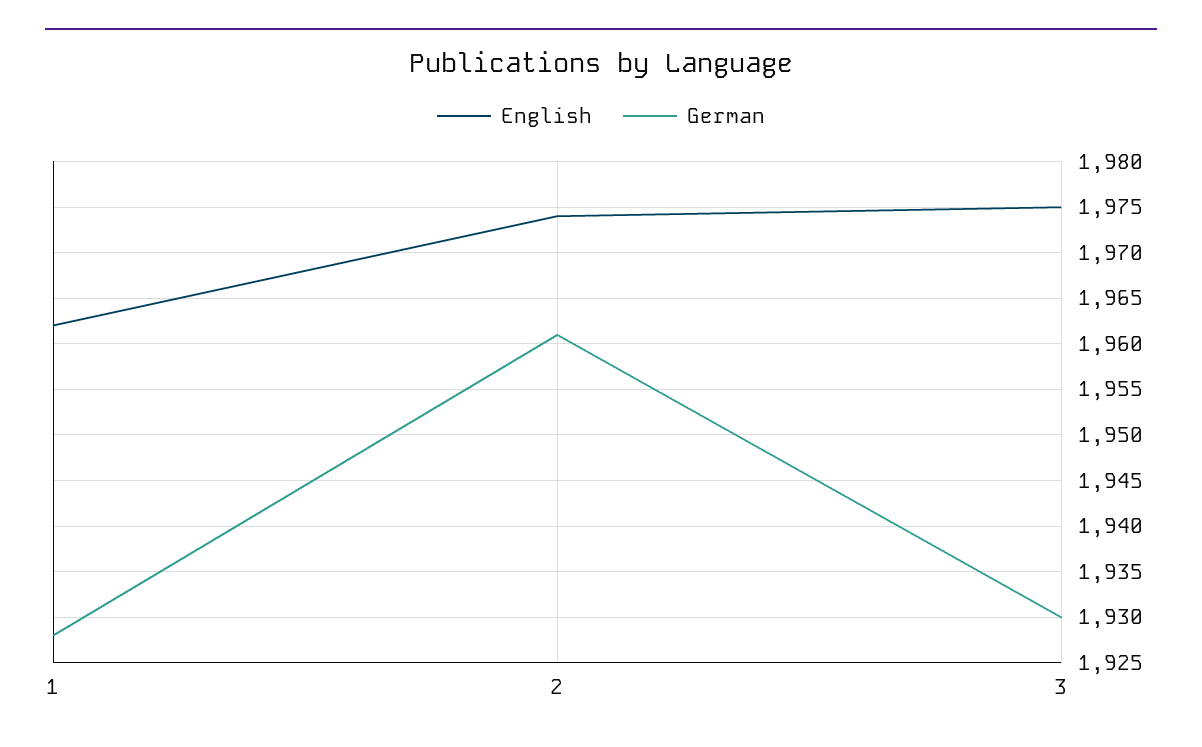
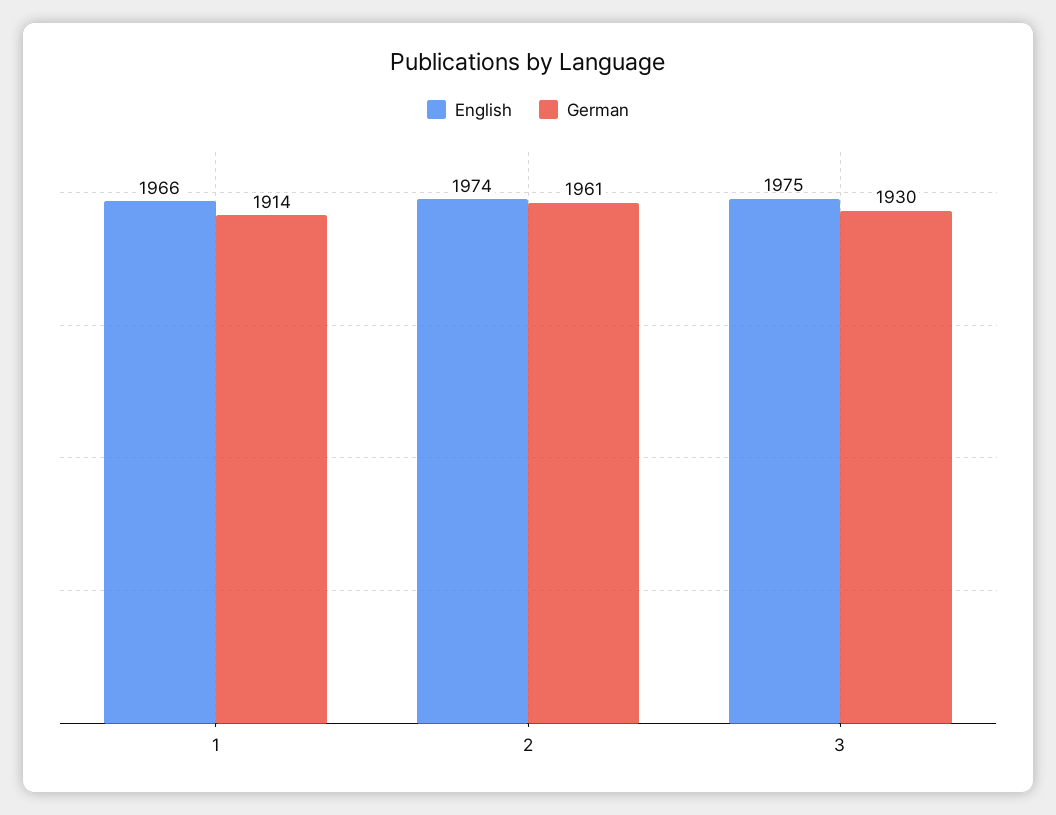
English, 1: 1962 -> 1966
German, 1: 1928 -> 1914

